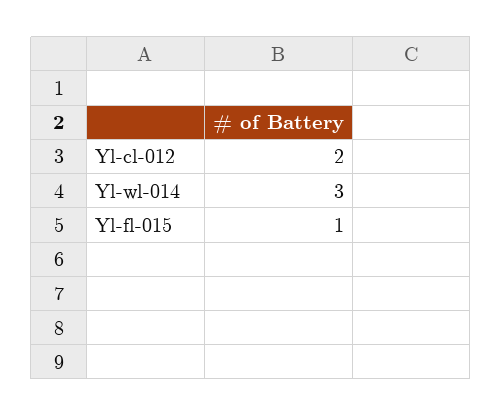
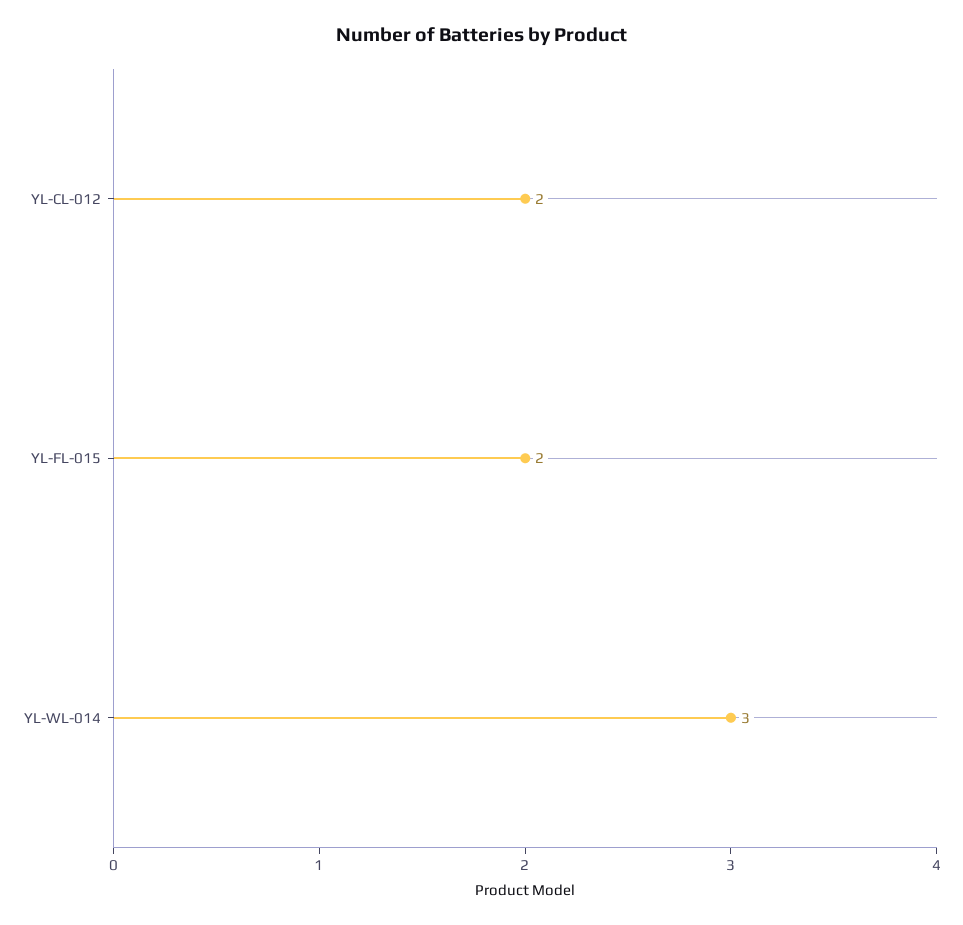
Yl-fl-015: 1 -> 2

